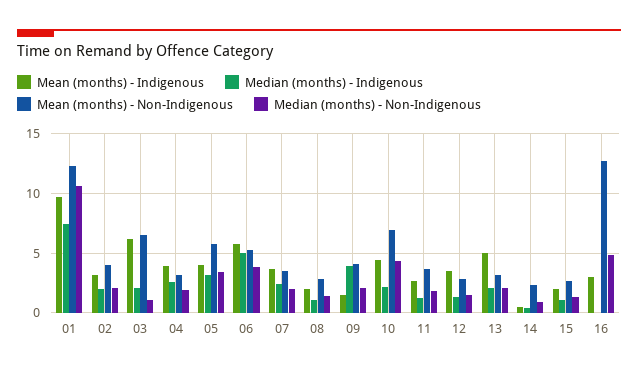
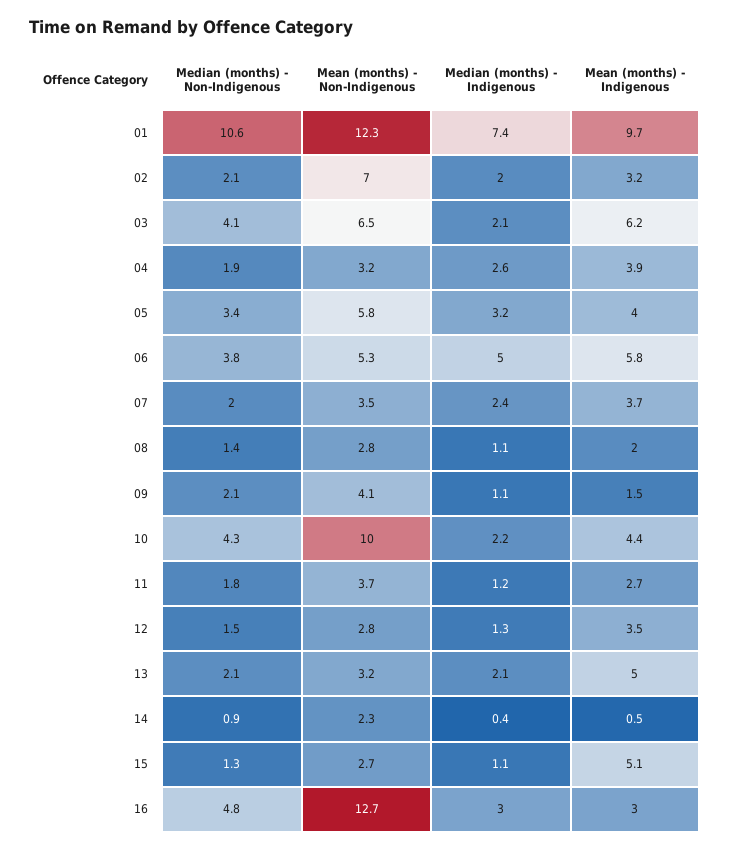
Mean (months) - Non-Indigenous, 02: 4 -> 7
Median (months) - Non-Indigenous, 03: 1 -> 4.1
Median (months) - Indigenous, 09: 4 -> 1.1
Mean (months) - Non-Indigenous, 10: 7 -> 10
Mean (months) - Indigenous, 15: 2 -> 5.1
Median (months) - Indigenous, 16: 0 -> 3

